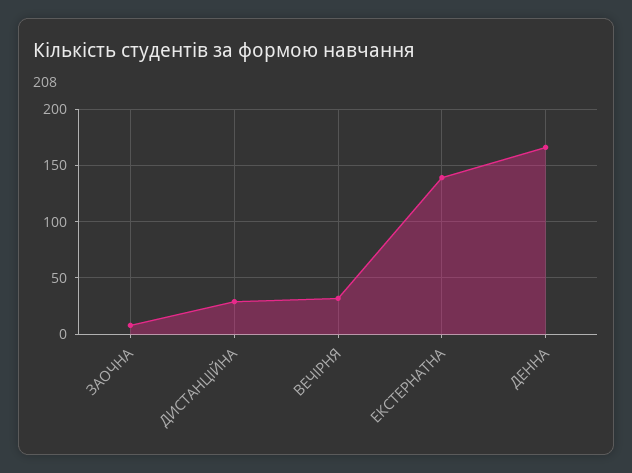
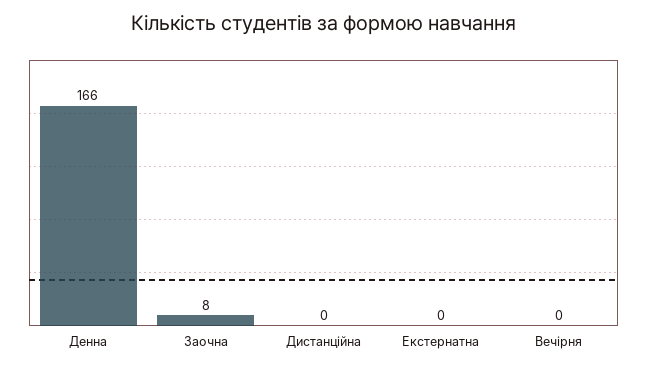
ДИСТАНЦІЙНА: 30 -> 0
ВЕЧІРНЯ: 30 -> 0
ЕКСТЕРНАТНА: 140 -> 0

